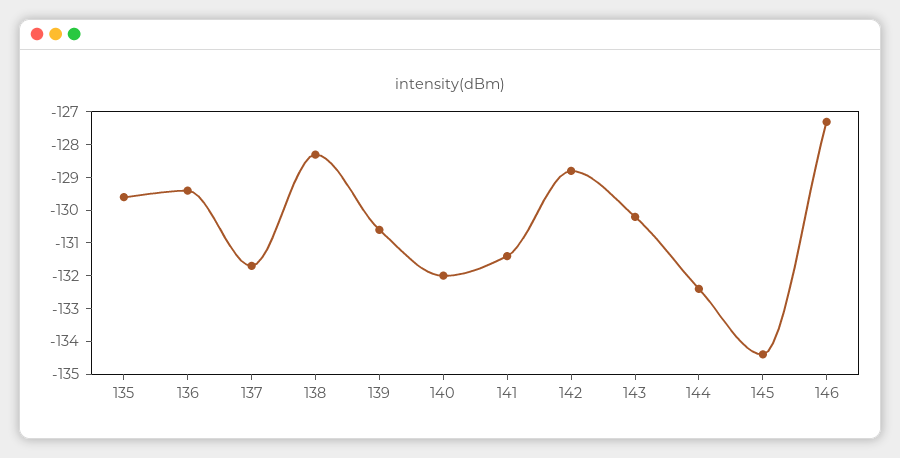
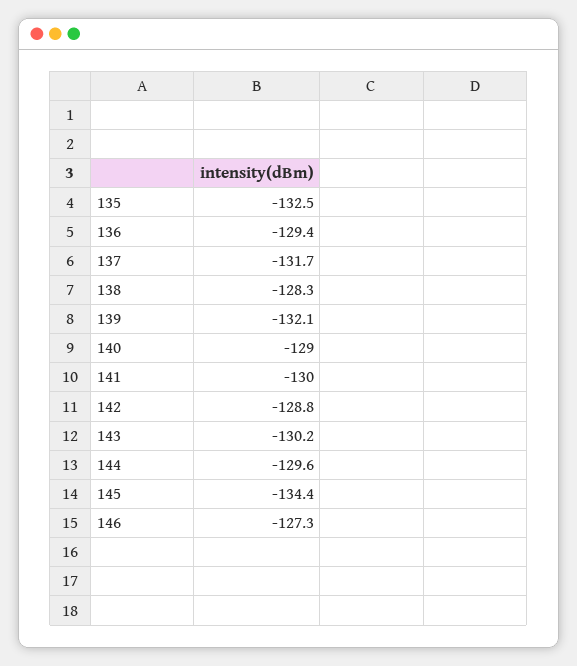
135: -129.5 -> -132.5
139: -130.5 -> -132.1
140: -132 -> -129
141: -131.5 -> -130
144: -132.5 -> -129.6

